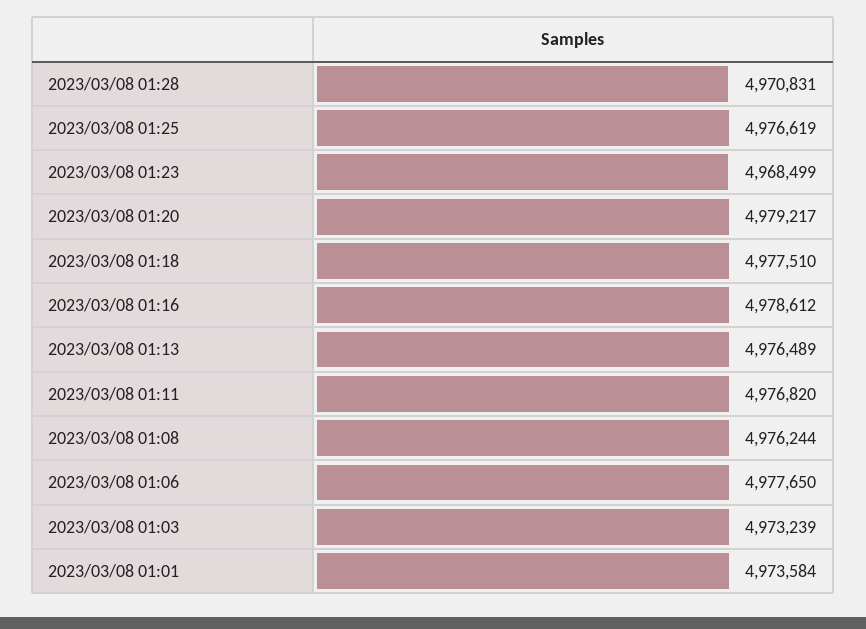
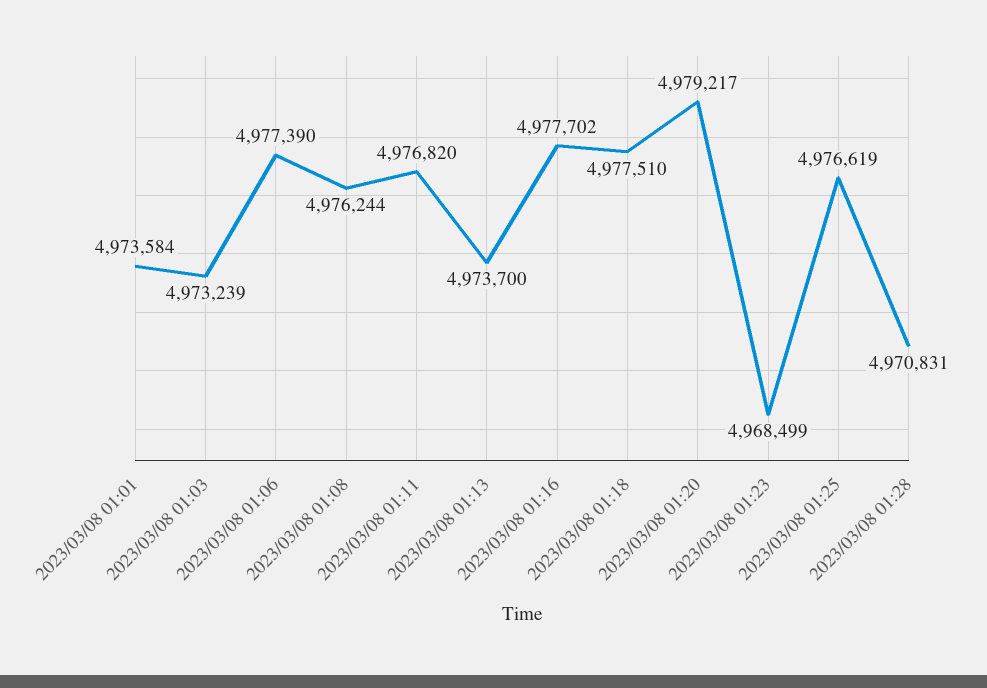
2023/03/08 01:16: 4978612 -> 4977702
2023/03/08 01:13: 4976489 -> 4973700
2023/03/08 01:06: 4977650 -> 4977390

